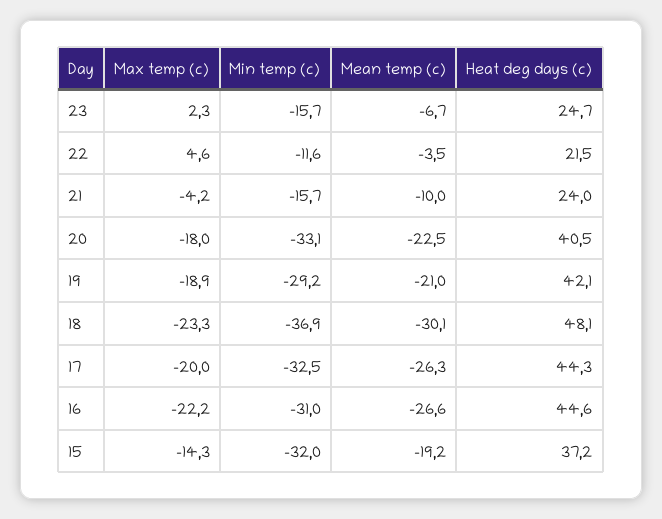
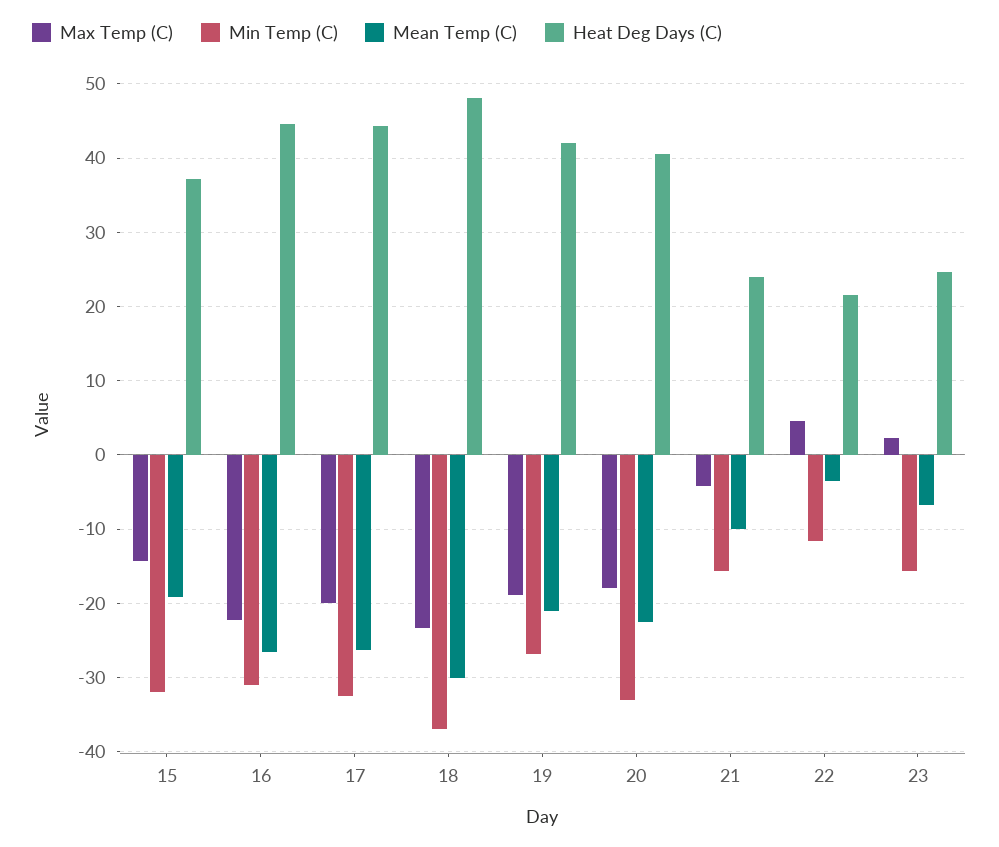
Min temp (c), 19: -29.2 -> -27

